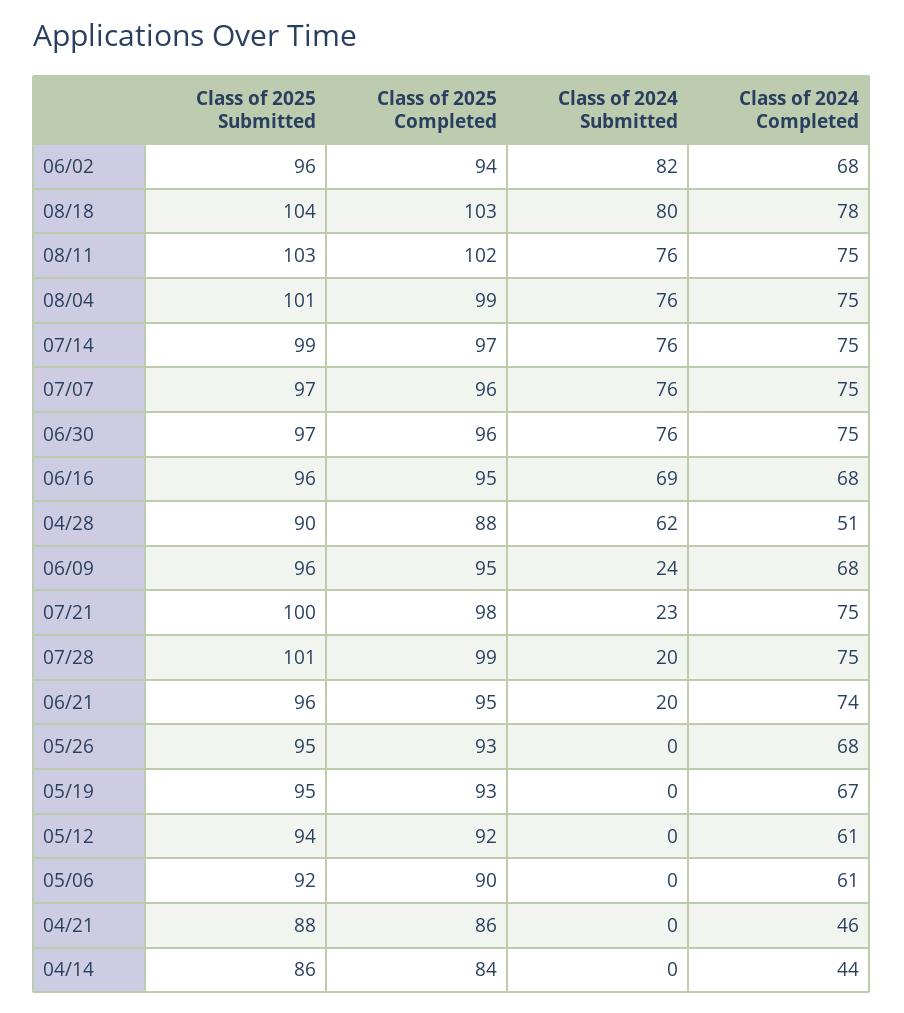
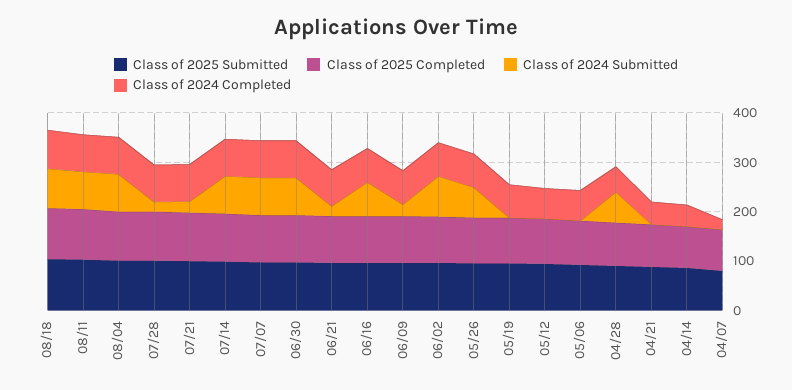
Class of 2024 Submitted, 05/26: 0 -> 60
Class of 2025 Submitted, 04/07: none -> 80
Class of 2025 Completed, 04/07: none -> 80
Class of 2024 Submitted, 04/07: none -> 0
Class of 2024 Completed, 04/07: none -> 20

